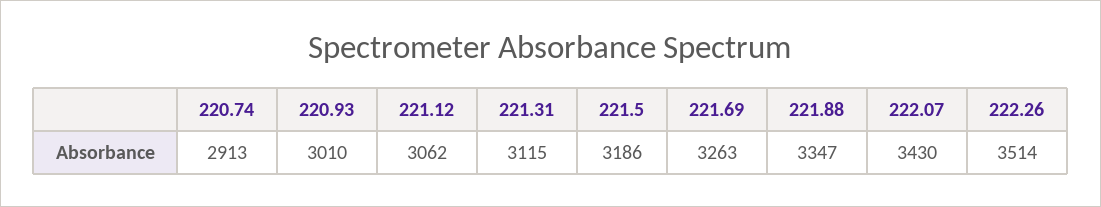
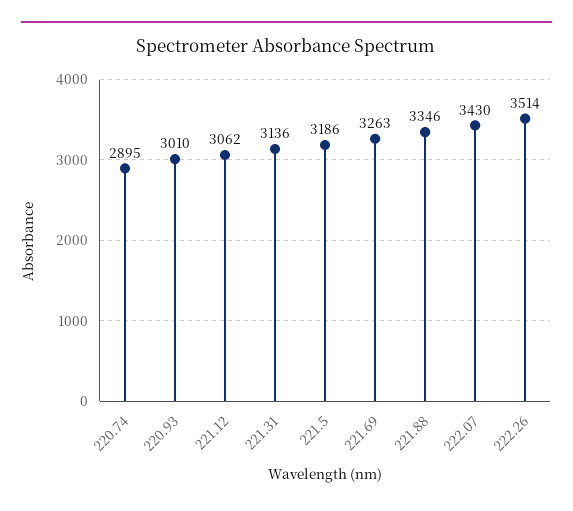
220.74: 2913 -> 2895
221.31: 3115 -> 3136
221.88: 3347 -> 3346

